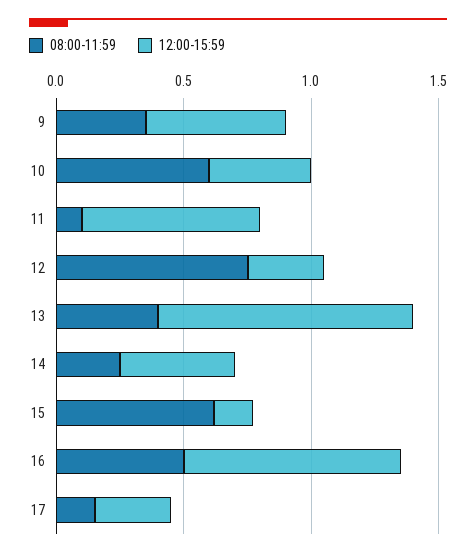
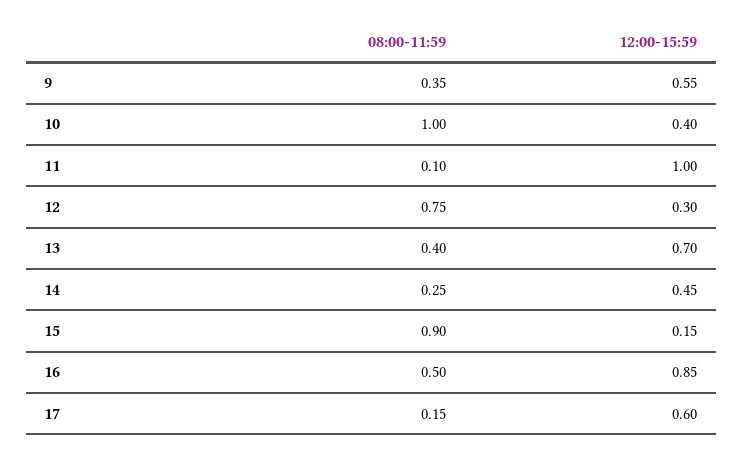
08:00-11:59, 10: 0.6 -> 1
12:00-15:59, 11: 0.7 -> 1
12:00-15:59, 13: 1 -> 0.7
08:00-11:59, 15: 0.6 -> 0.9
12:00-15:59, 17: 0.3 -> 0.6

